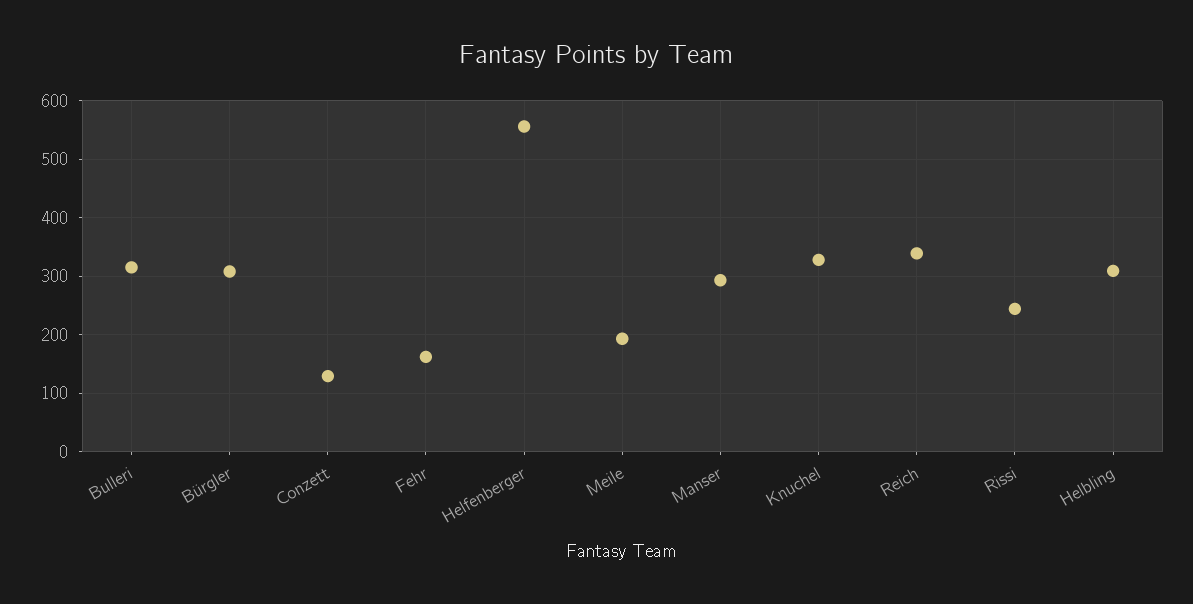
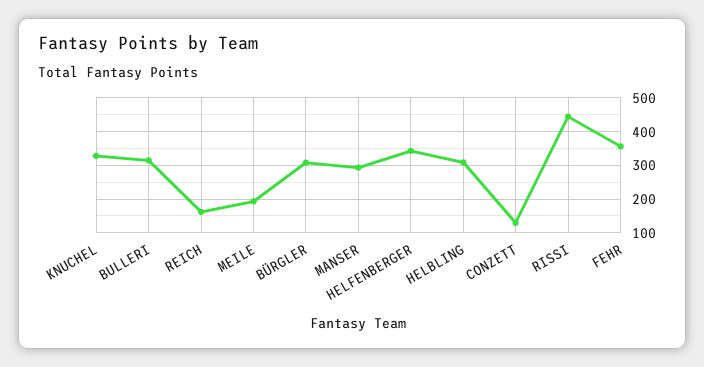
Fehr: 160 -> 360
Helfenberger: 560 -> 340
Reich: 340 -> 160
Rissi: 240 -> 440

